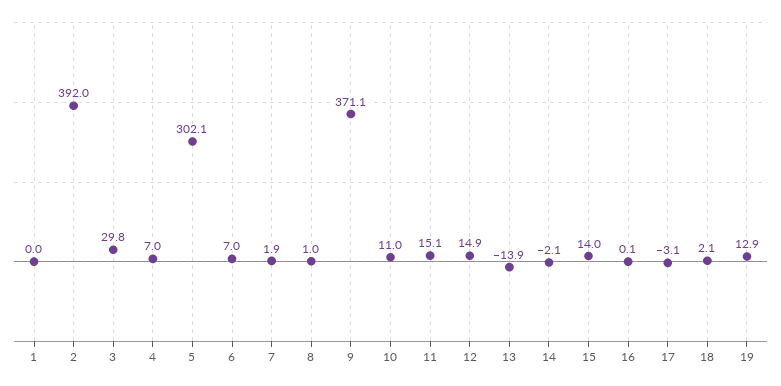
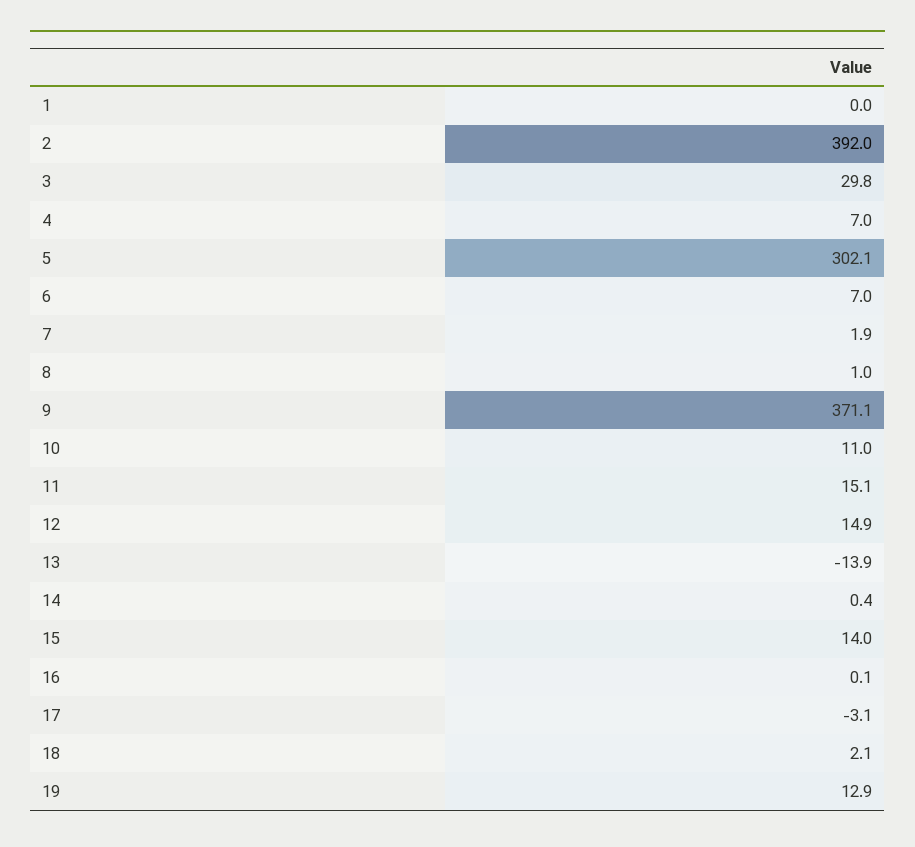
14: -2.1 -> 0.4

